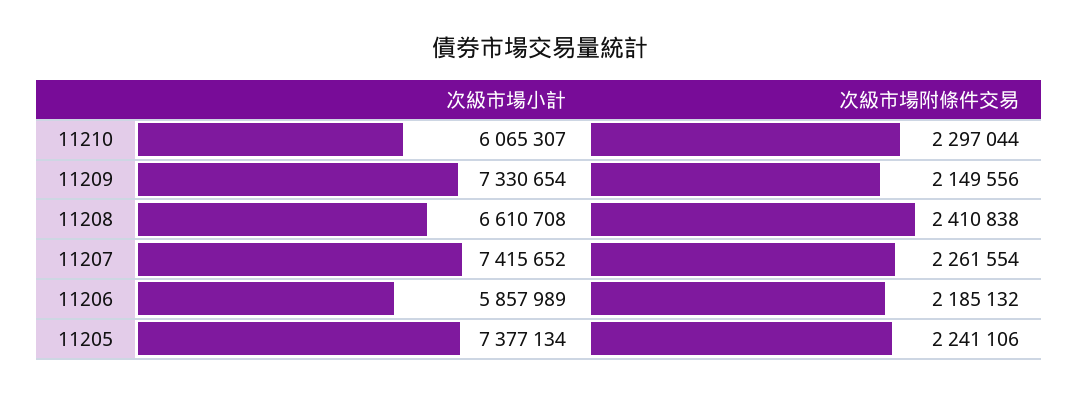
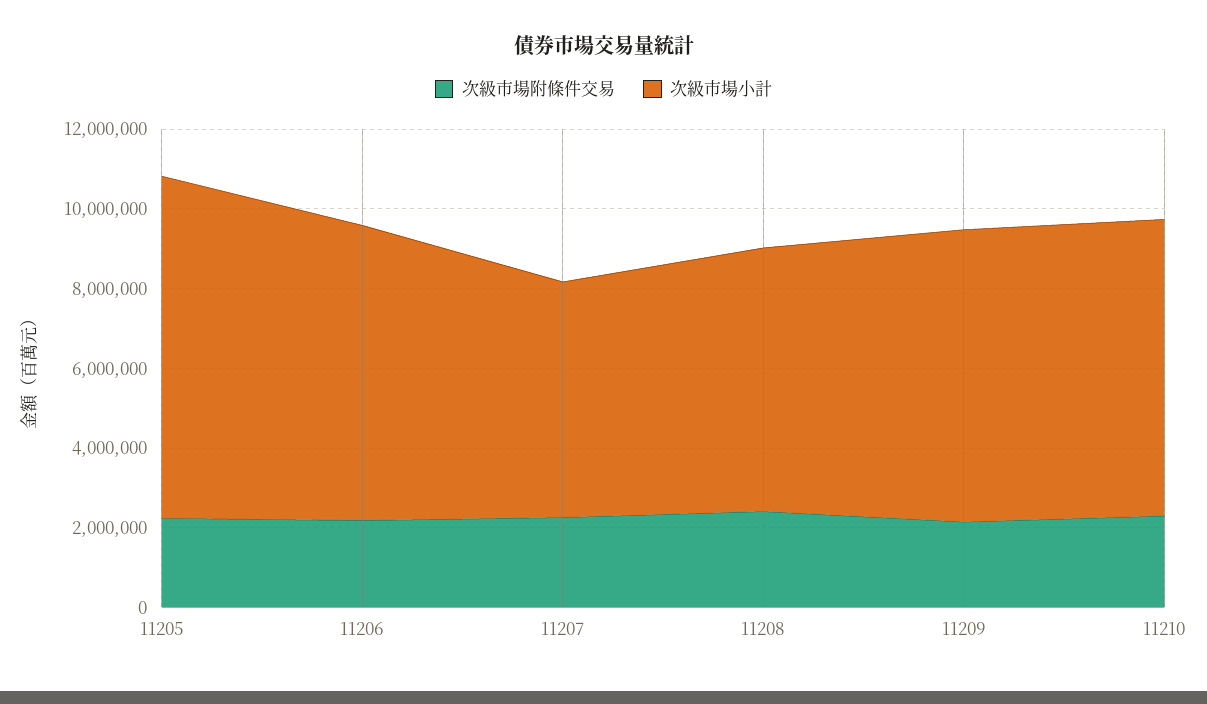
次級市場小計, 11210: 6065307 -> 7500000
次級市場小計, 11207: 7415652 -> 6000000
次級市場小計, 11206: 5857989 -> 7500000
次級市場小計, 11205: 7377134 -> 8500000

